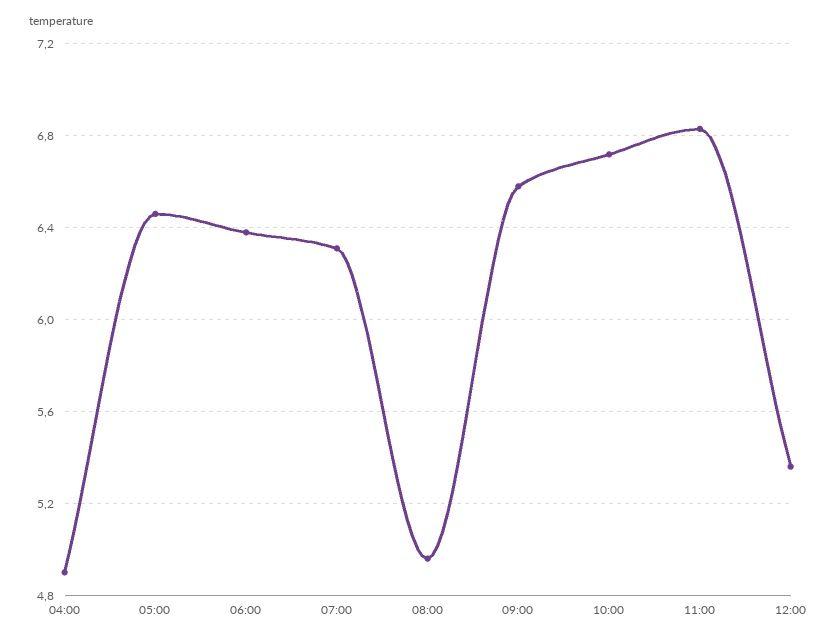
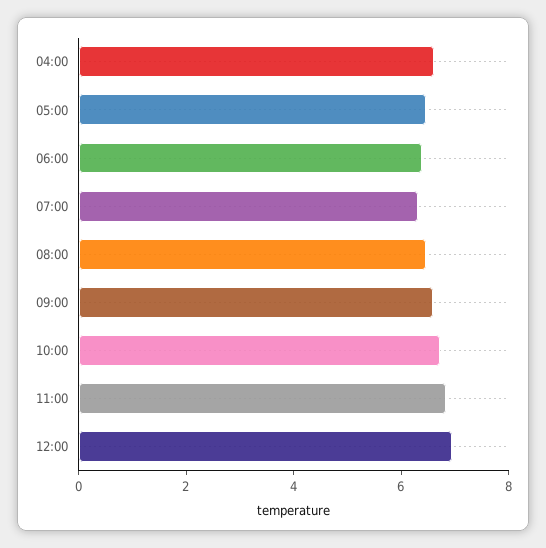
04:00: 4.9 -> 6.5
08:00: 4.95 -> 6.5
12:00: 5.35 -> 7

